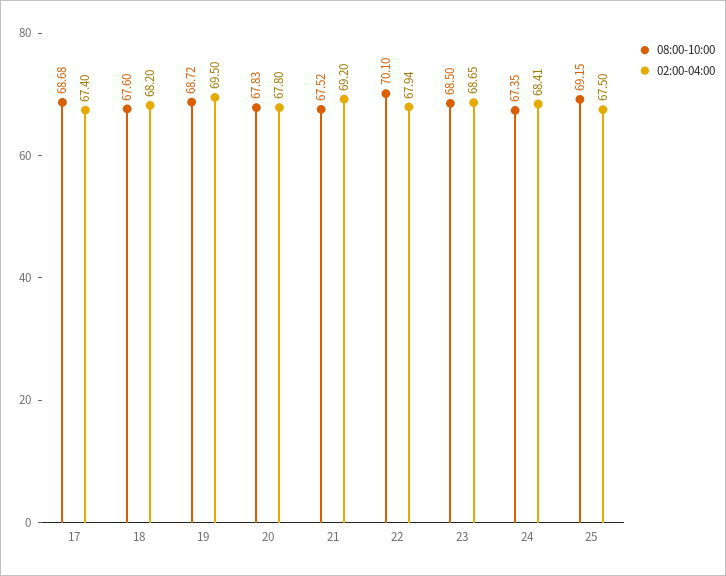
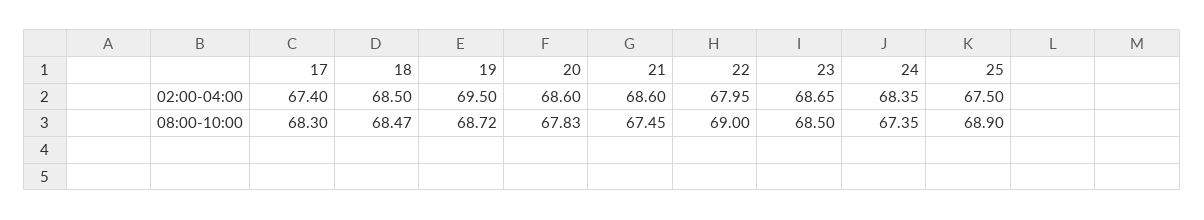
08:00-10:00, 17: 68.68 -> 68.3
08:00-10:00, 18: 67.6 -> 68.47
02:00-04:00, 18: 68.2 -> 68.5
02:00-04:00, 20: 67.8 -> 68.6
08:00-10:00, 21: 67.52 -> 67.45
02:00-04:00, 21: 69.2 -> 68.6
08:00-10:00, 22: 70.1 -> 69
02:00-04:00, 22: 67.94 -> 67.95
02:00-04:00, 24: 68.41 -> 68.35
08:00-10:00, 25: 69.15 -> 68.9

